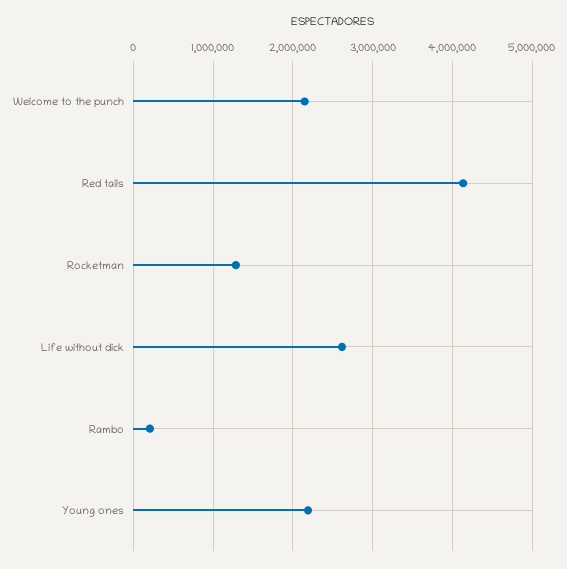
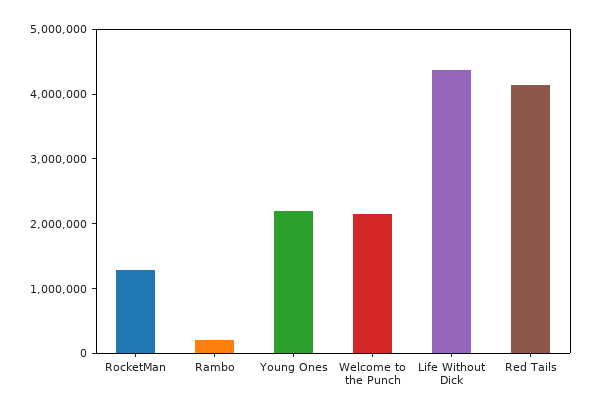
Life without dick: 2600000 -> 4400000

